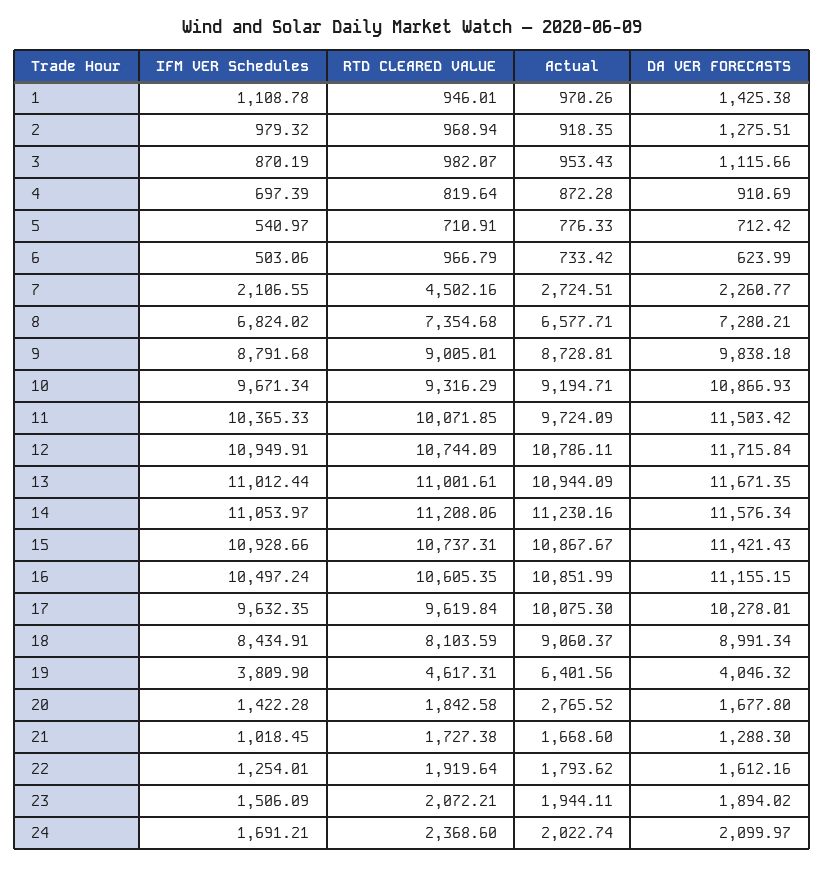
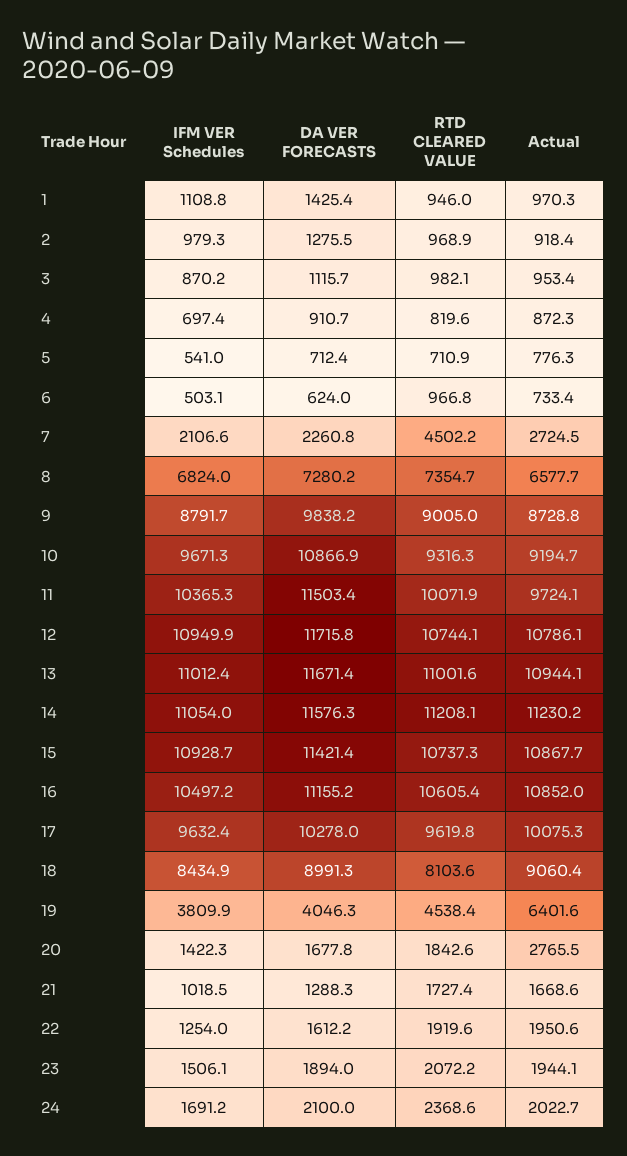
RTD CLEARED VALUE, 19: 4617.31 -> 4538.4
Actual, 22: 1793.62 -> 1950.6

